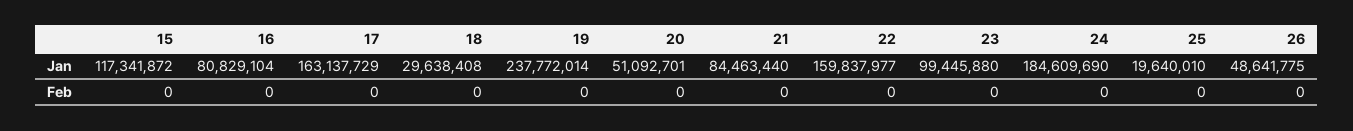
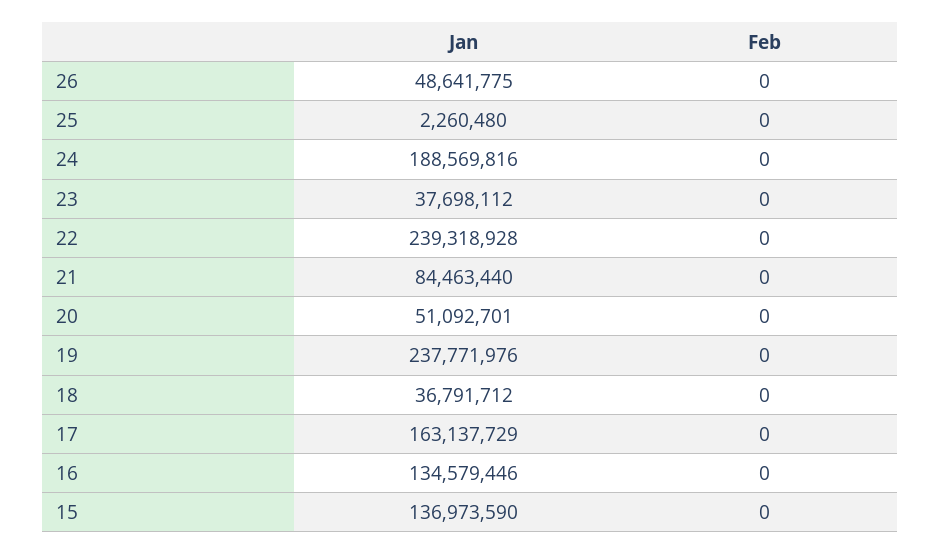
15, Jan: 117341872 -> 136973590
16, Jan: 80829104 -> 134579446
18, Jan: 29638408 -> 36791712
19, Jan: 237772014 -> 237771976
22, Jan: 159837977 -> 239318928
23, Jan: 99445880 -> 37698112
24, Jan: 184609690 -> 188569816
25, Jan: 19640010 -> 2260480

